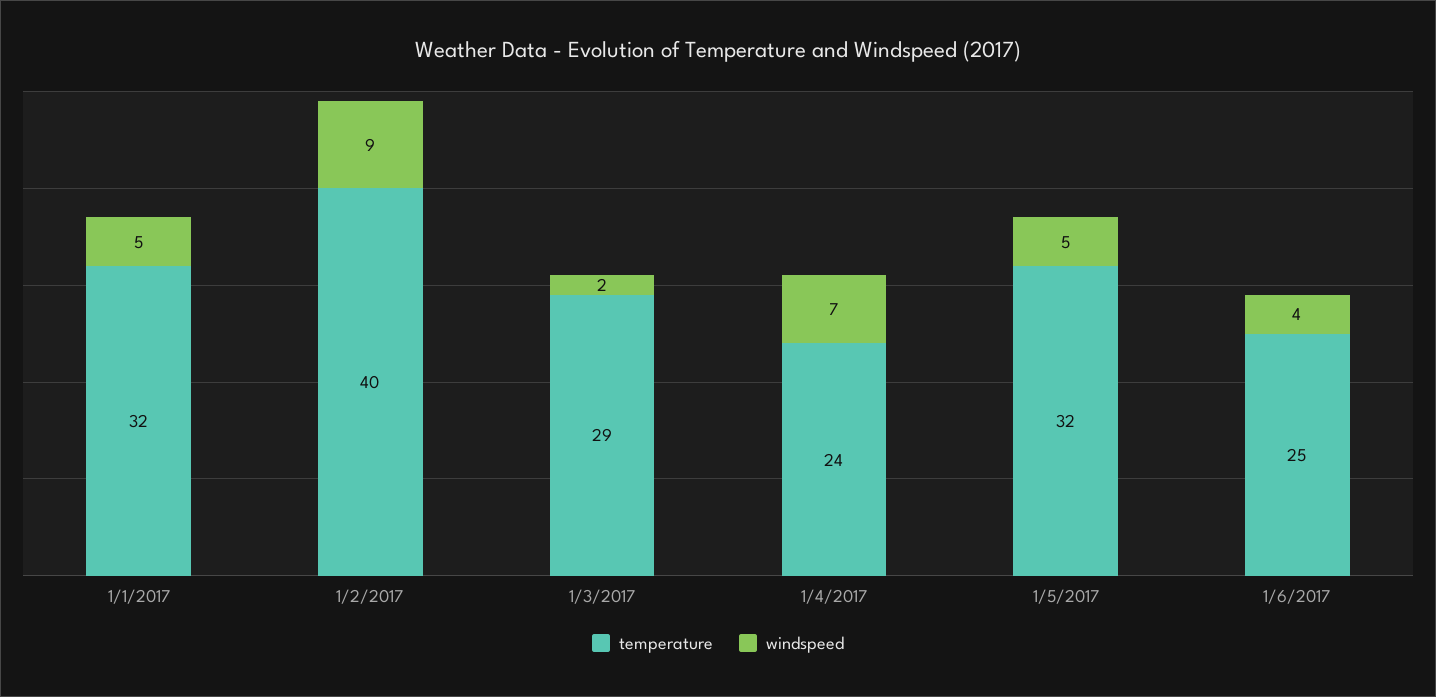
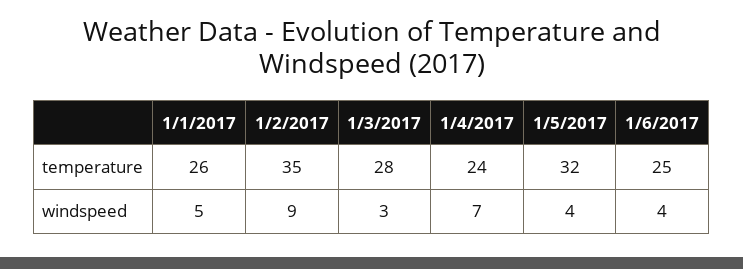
temperature, 1/1/2017: 32 -> 26
temperature, 1/2/2017: 40 -> 35
temperature, 1/3/2017: 29 -> 28
windspeed, 1/3/2017: 2 -> 3
windspeed, 1/5/2017: 5 -> 4

